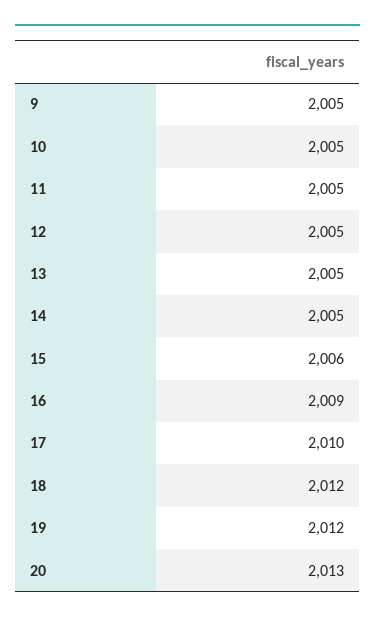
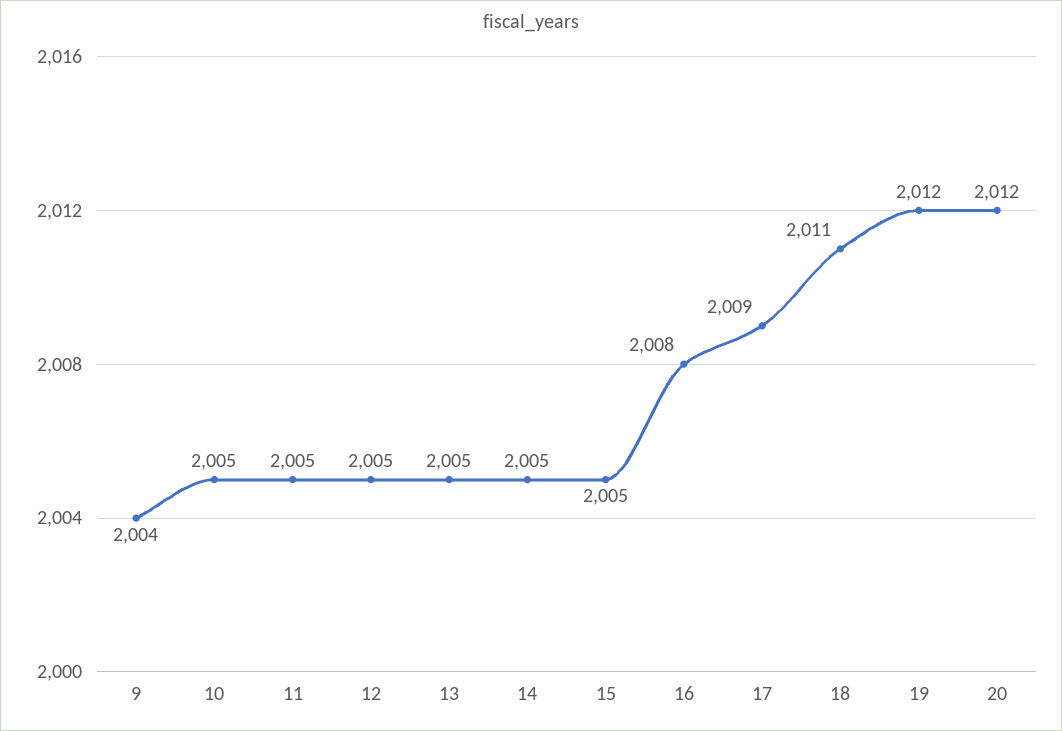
9: 2005 -> 2004
15: 2006 -> 2005
16: 2009 -> 2008
17: 2010 -> 2009
18: 2012 -> 2011
20: 2013 -> 2012

